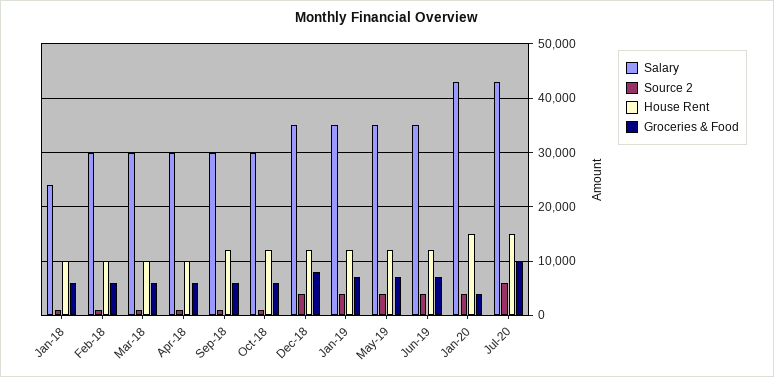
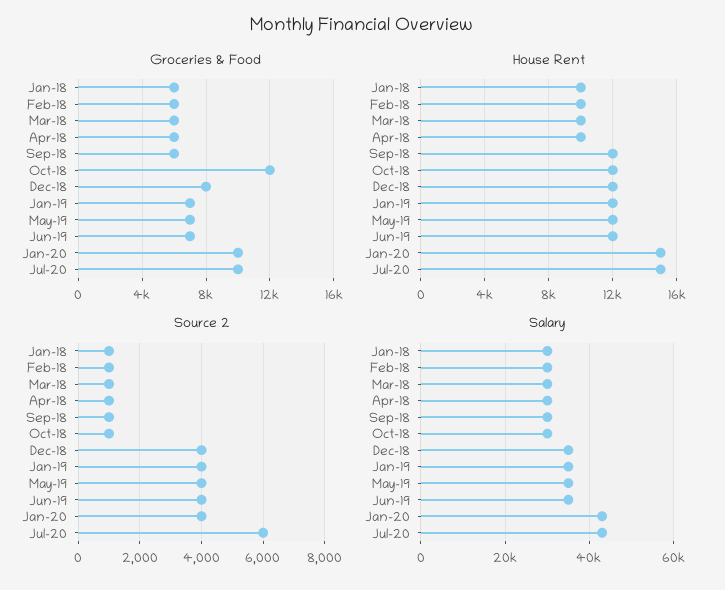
Salary, Jan-18: 24000 -> 30000
Groceries & Food, Oct-18: 6000 -> 12000
Groceries & Food, Jan-20: 4000 -> 10000

